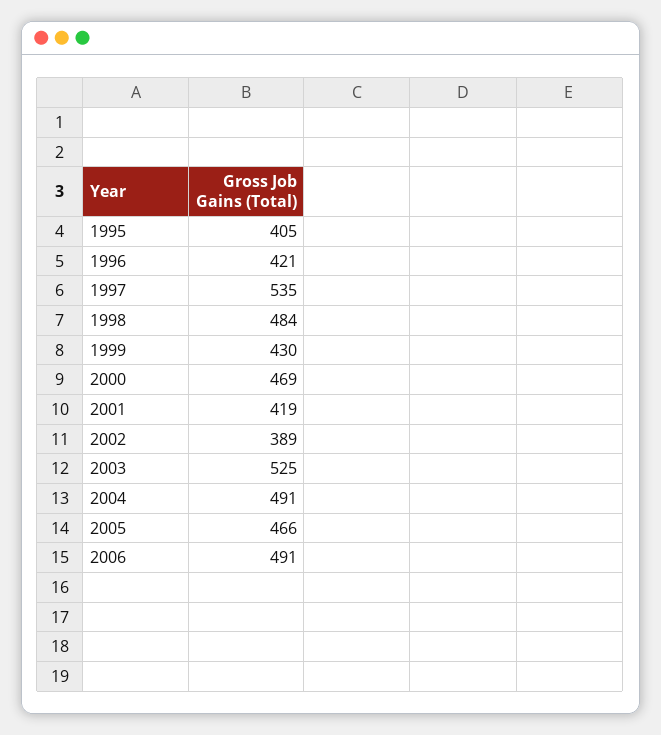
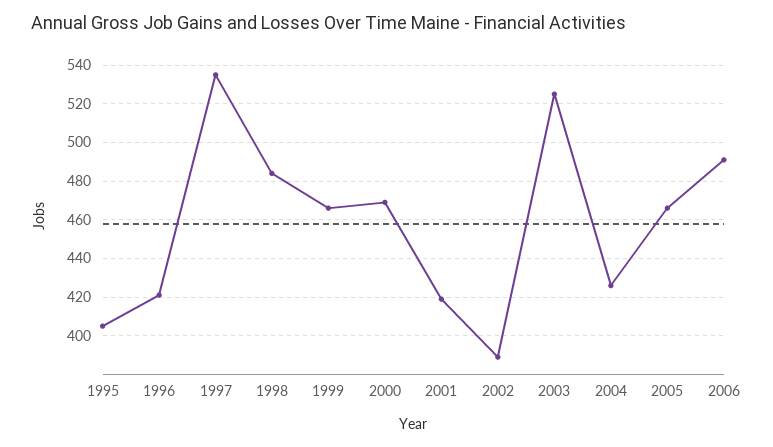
1999: 430 -> 465
2004: 491 -> 425

